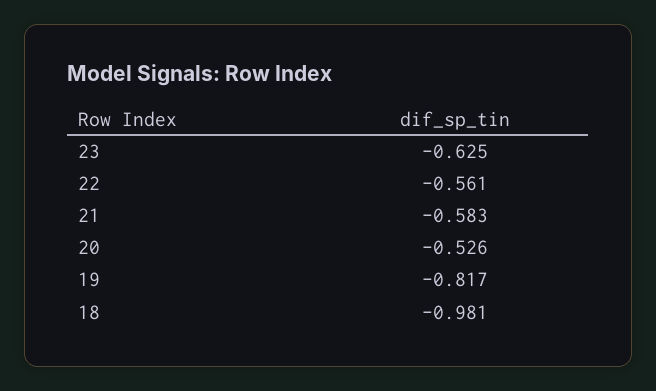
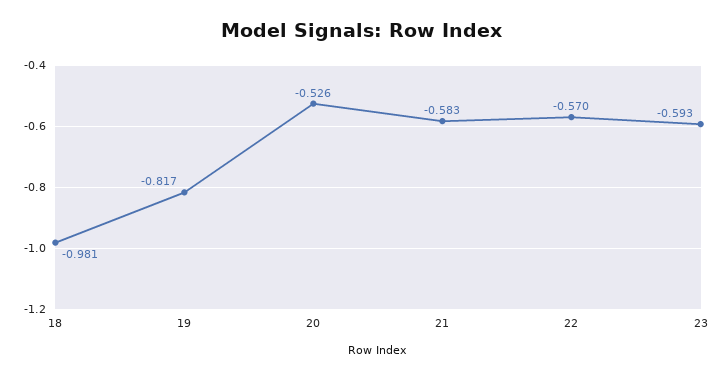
23: -0.625 -> -0.593
22: -0.561 -> -0.57

